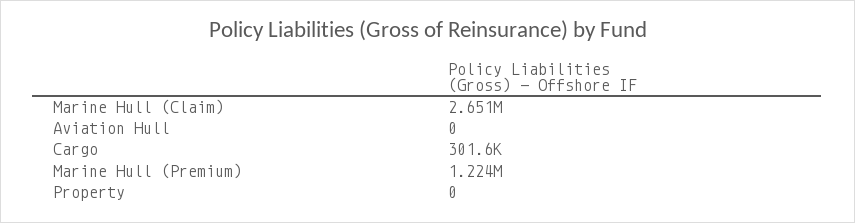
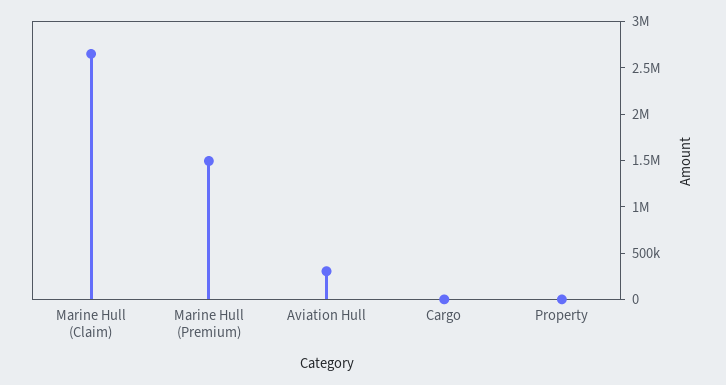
Aviation Hull: 0 -> 300000
Cargo: 301600 -> 0
Marine Hull (Premium): 1224000 -> 1500000

